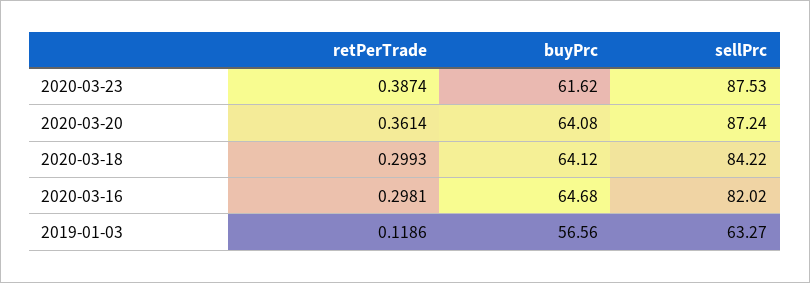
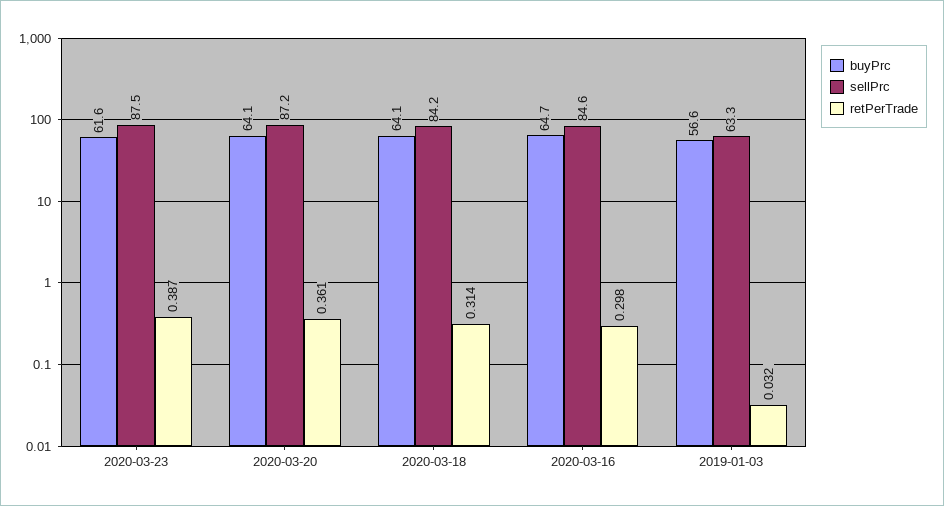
retPerTrade, 2020-03-18: 0.2993 -> 0.314
sellPrc, 2020-03-16: 82.02 -> 84.6
retPerTrade, 2019-01-03: 0.1186 -> 0.032

